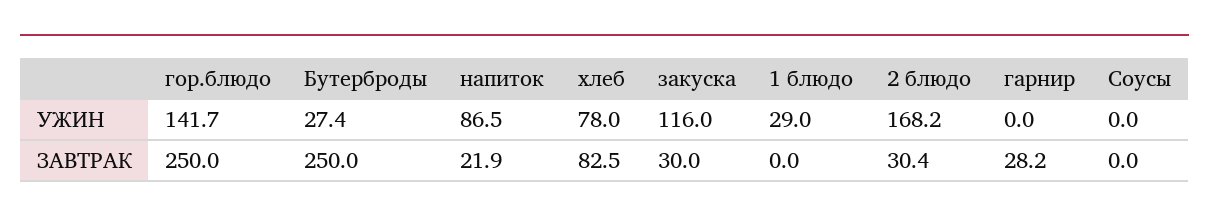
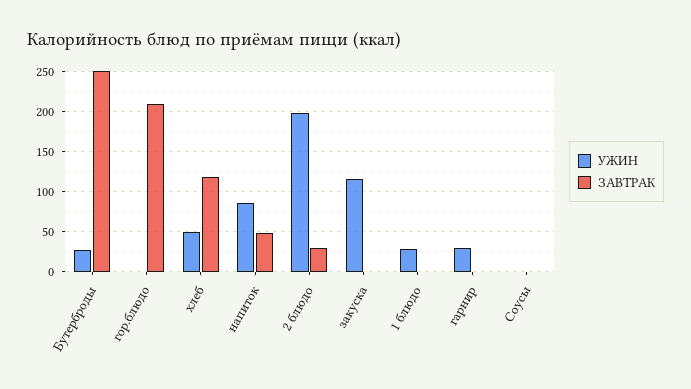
УЖИН, гор.блюдо: 141.7 -> 0
УЖИН, хлеб: 78 -> 50
УЖИН, 2 блюдо: 168.2 -> 200
УЖИН, гарнир: 0 -> 30
ЗАВТРАК, гор.блюдо: 250 -> 210
ЗАВТРАК, напиток: 21.9 -> 50
ЗАВТРАК, хлеб: 82.5 -> 120
ЗАВТРАК, закуска: 30 -> 0
ЗАВТРАК, гарнир: 28.2 -> 0

